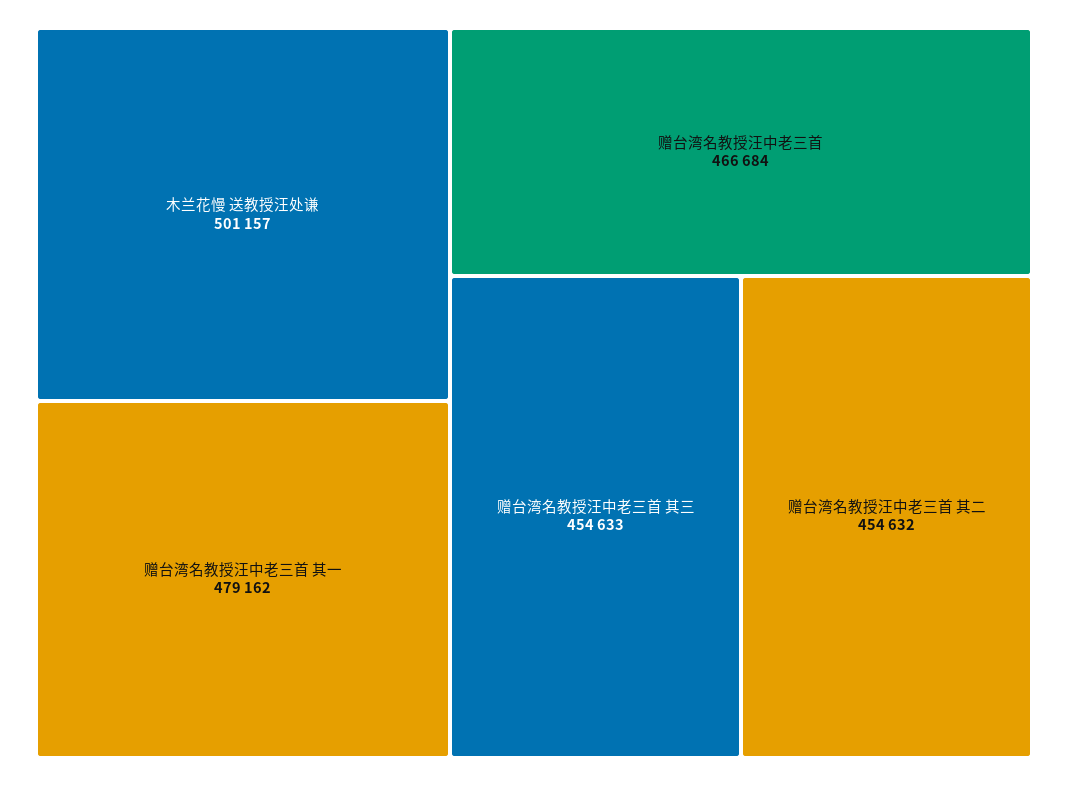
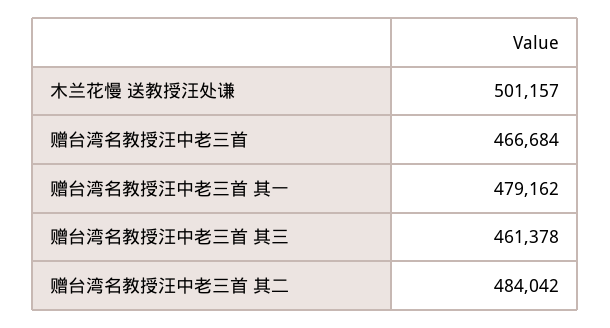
赠台湾名教授汪中老三首 其三: 454633 -> 461378
赠台湾名教授汪中老三首 其二: 454632 -> 484042

